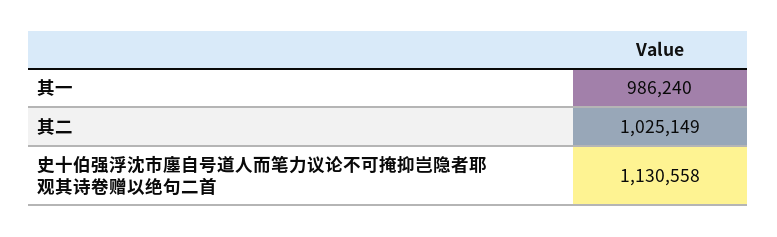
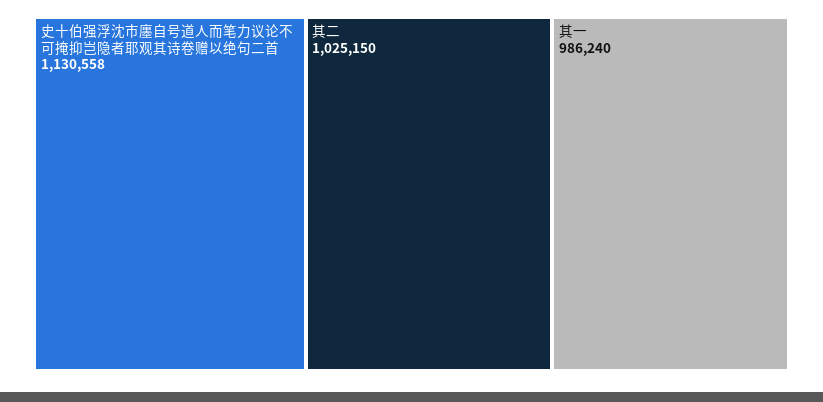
其二: 1025149 -> 1025150

